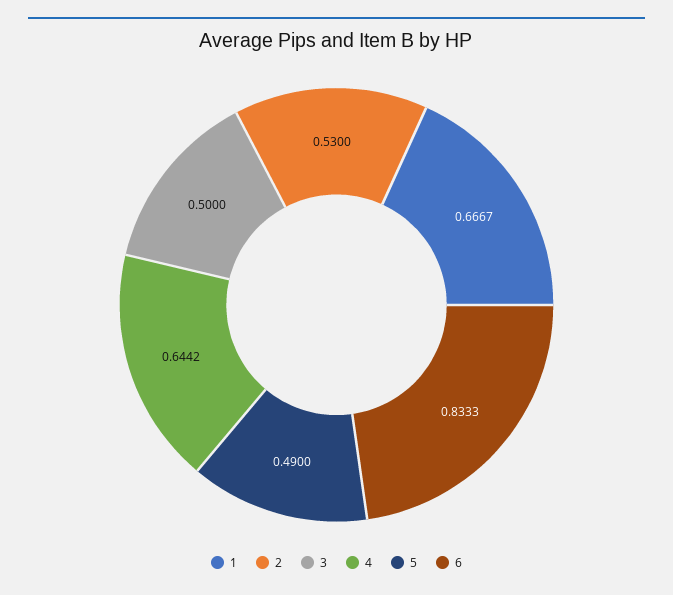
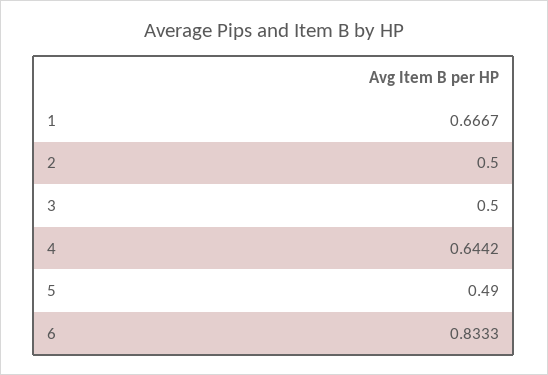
2: 0.53 -> 0.5

